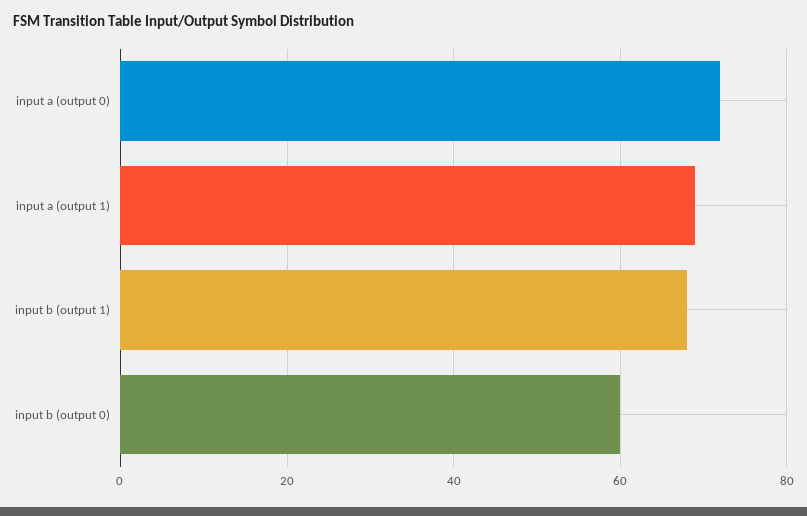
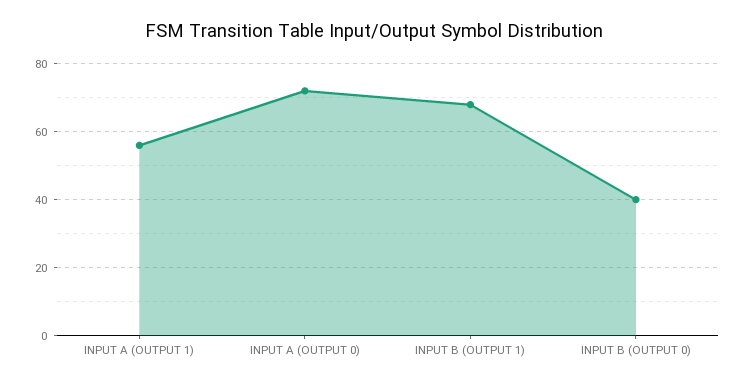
input a (output 1): 70 -> 55
input b (output 0): 60 -> 40

